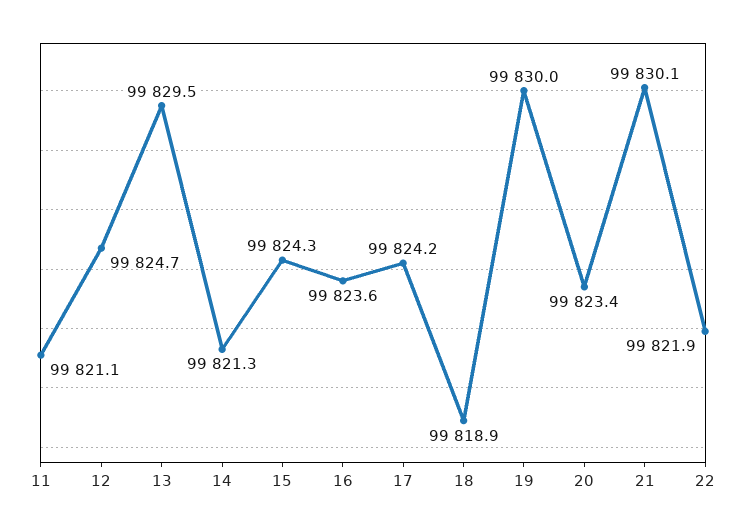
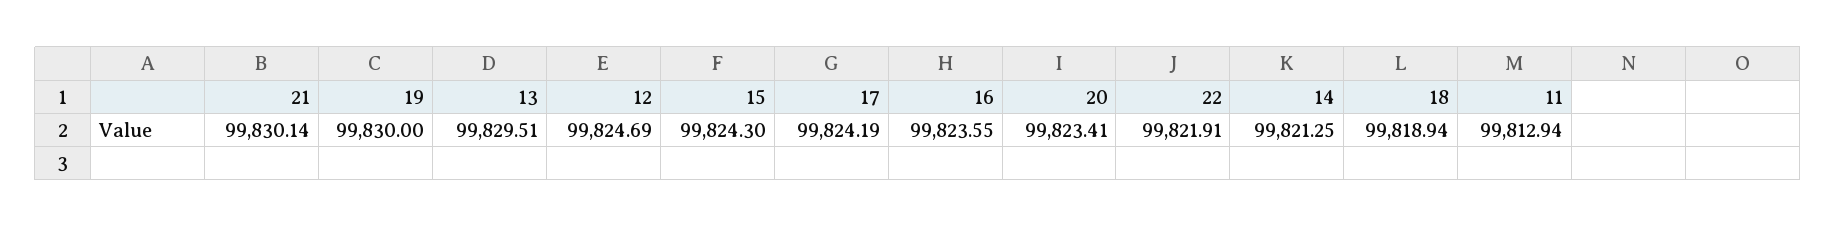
11: 99821.1 -> 99812.94

